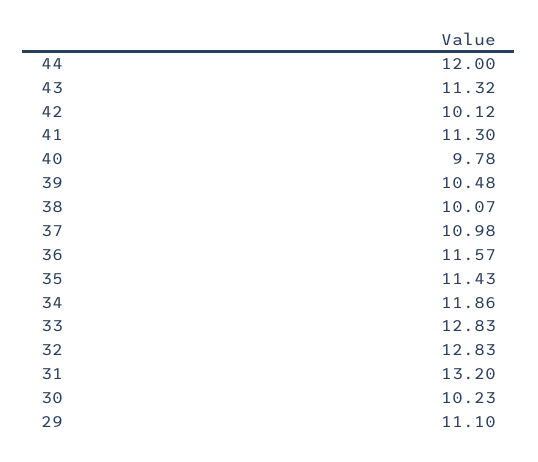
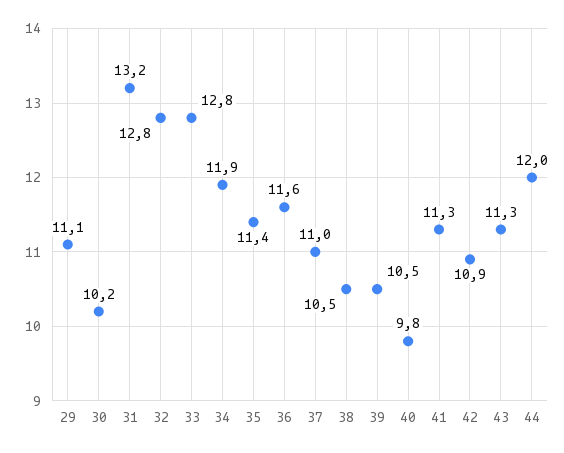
42: 10.12 -> 10.9
38: 10.07 -> 10.5

